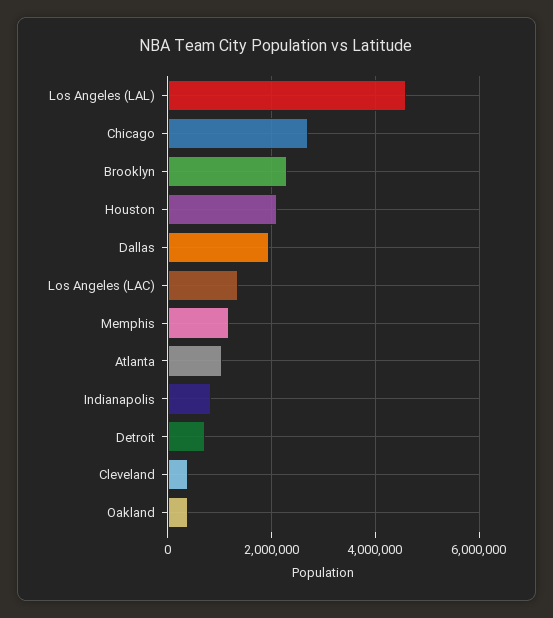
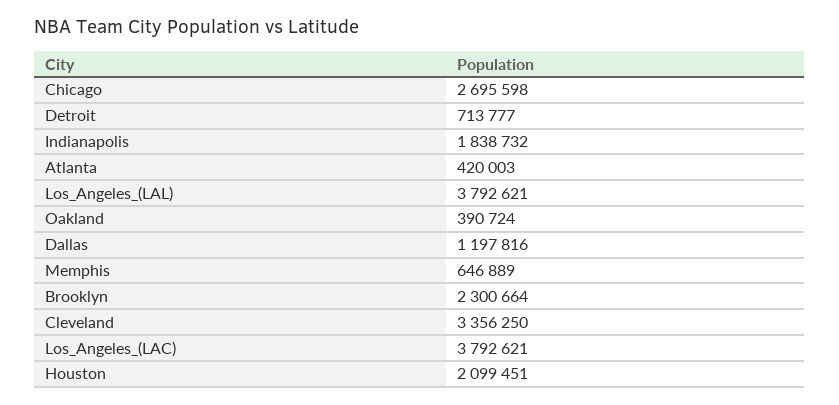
Los Angeles (LAL): 4600000 -> 3792621
Dallas: 2000000 -> 1197816
Los Angeles (LAC): 1400000 -> 3792621
Memphis: 1200000 -> 646889
Atlanta: 1000000 -> 420003
Indianapolis: 800000 -> 1838732
Cleveland: 400000 -> 3356250

